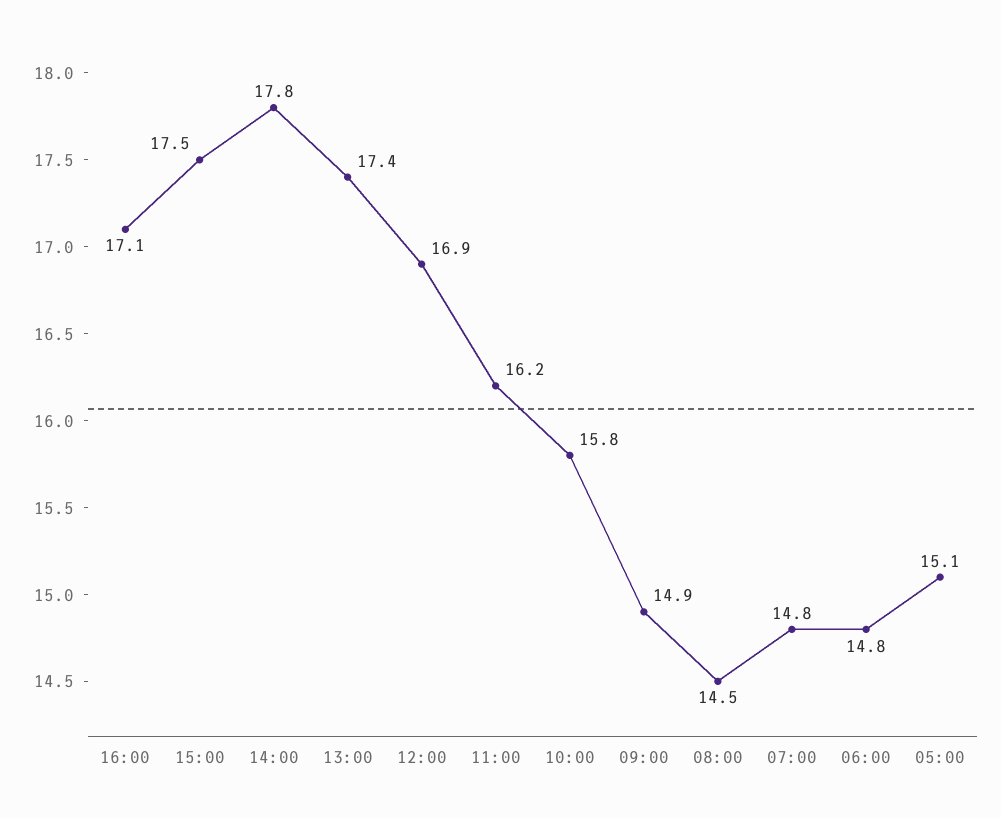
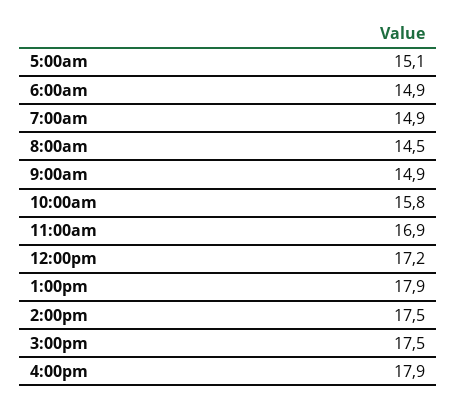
16:00: 17.1 -> 17.9
14:00: 17.8 -> 17.5
13:00: 17.4 -> 17.9
12:00: 16.9 -> 17.2
11:00: 16.2 -> 16.9
07:00: 14.8 -> 14.9
06:00: 14.8 -> 14.9

